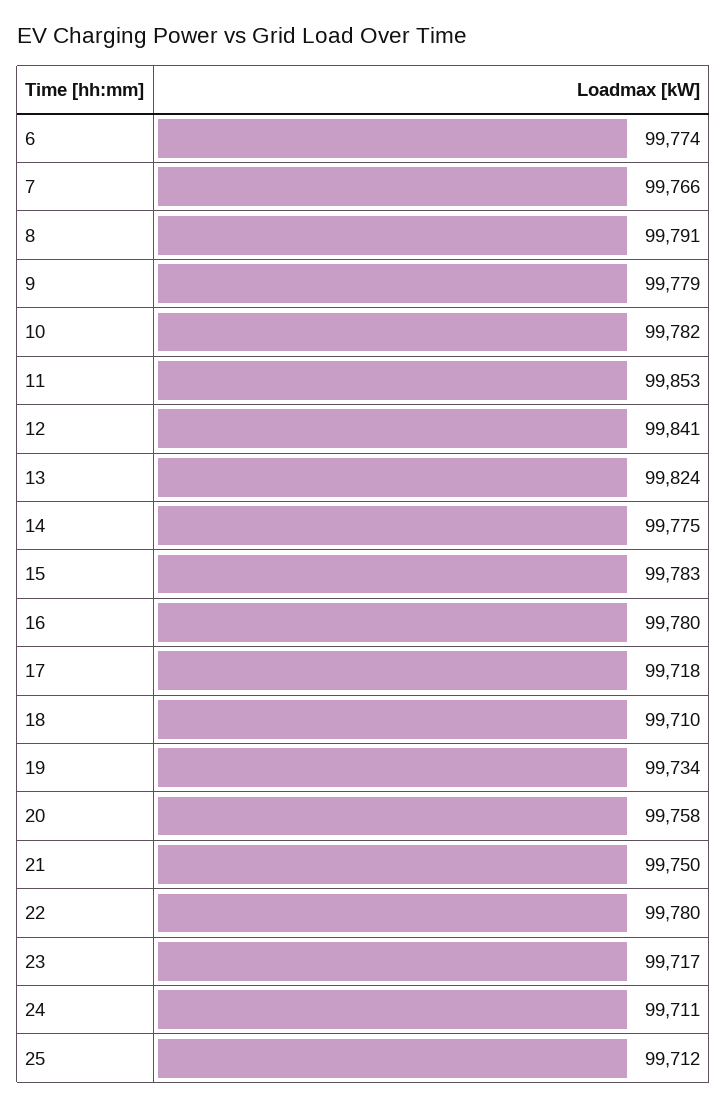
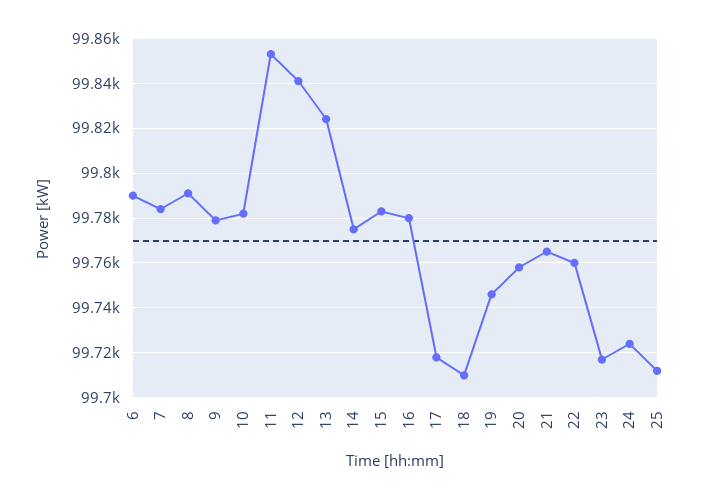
6: 99774 -> 99790
7: 99766 -> 99785
19: 99734 -> 99745
21: 99750 -> 99765
22: 99780 -> 99760
24: 99711 -> 99725

